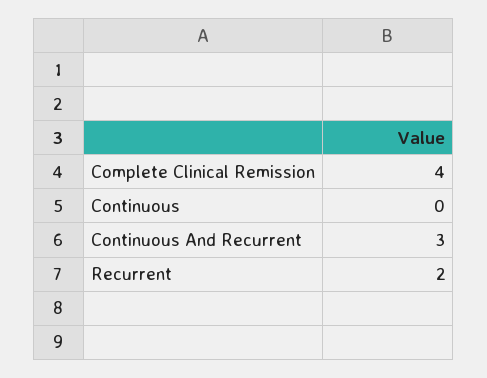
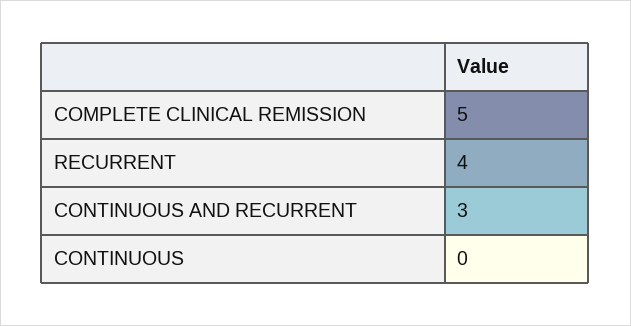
Complete Clinical Remission: 4 -> 5
Recurrent: 2 -> 4

